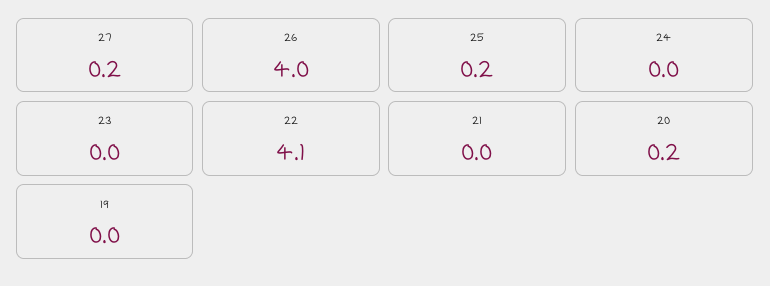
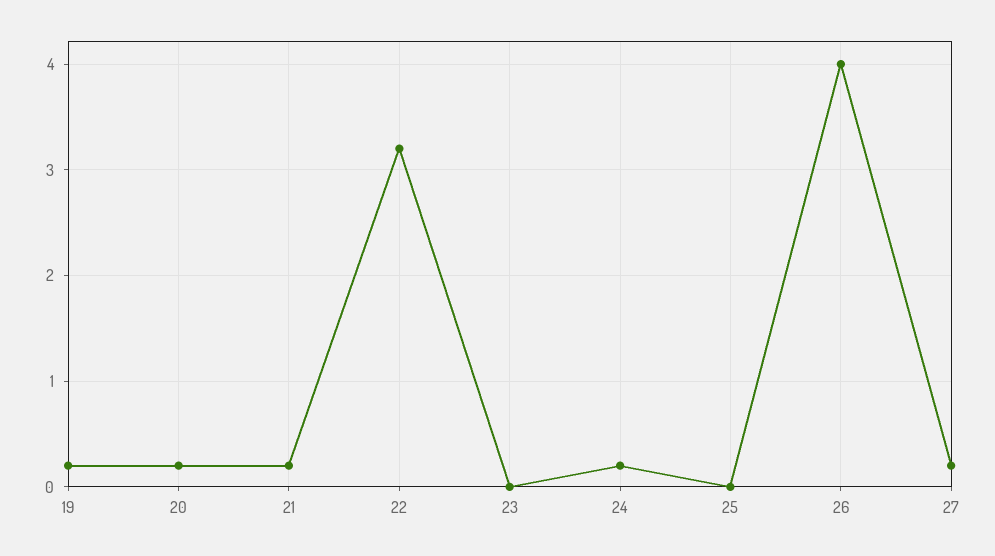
25: 0.2 -> 0
24: 0 -> 0.2
22: 4.1 -> 3.2
21: 0 -> 0.2
19: 0 -> 0.2

